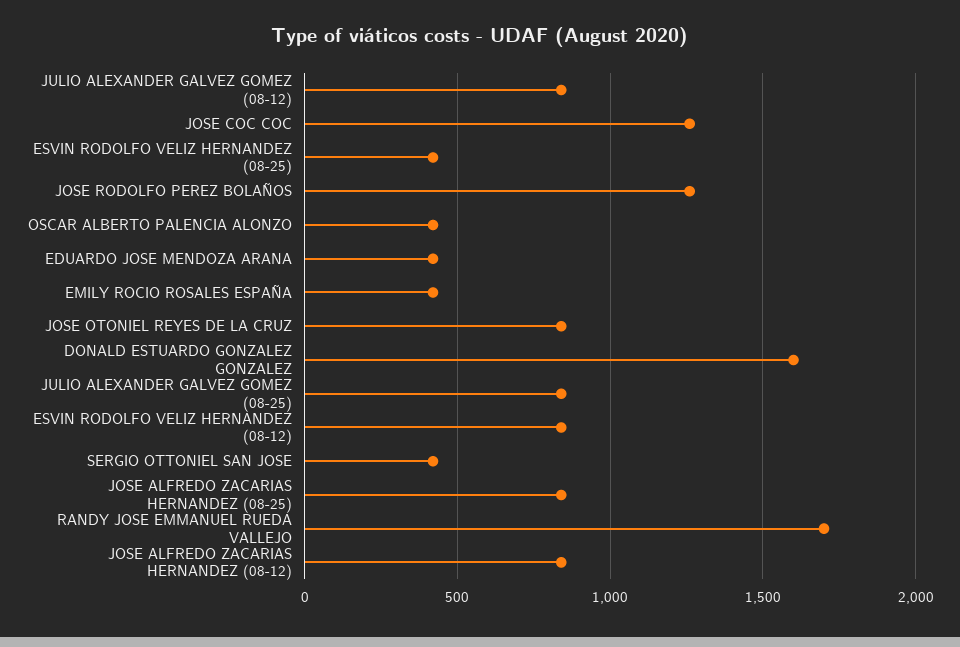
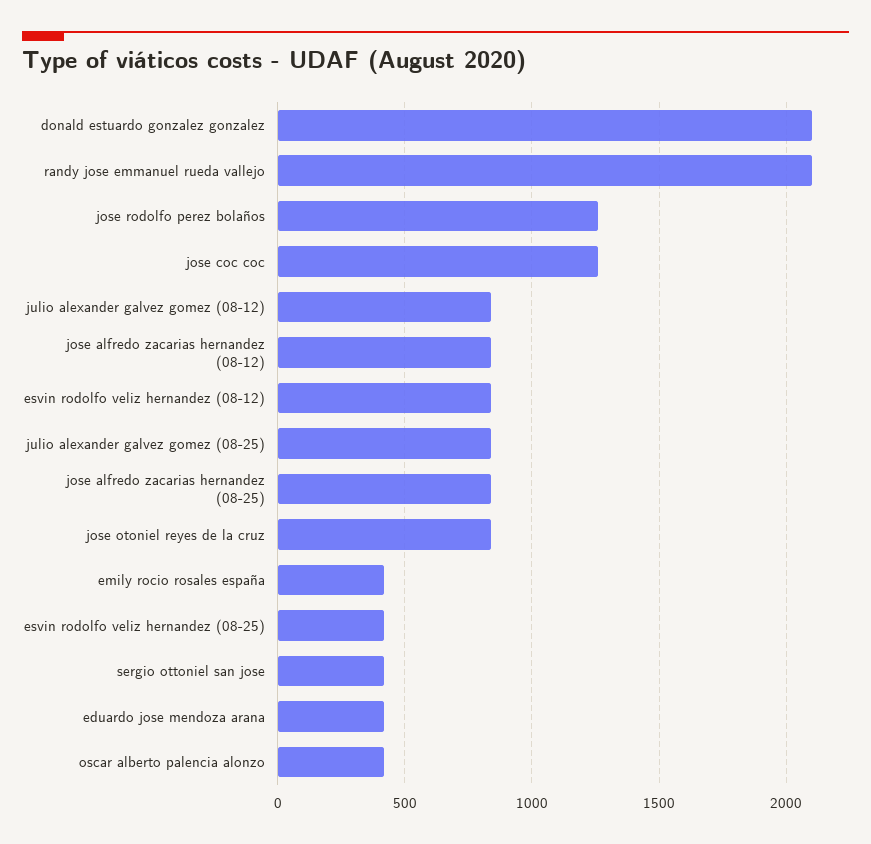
DONALD ESTUARDO GONZALEZ GONZALEZ: 1600 -> 2100
RANDY JOSE EMMANUEL RUEDA VALLEJO: 1700 -> 2100

